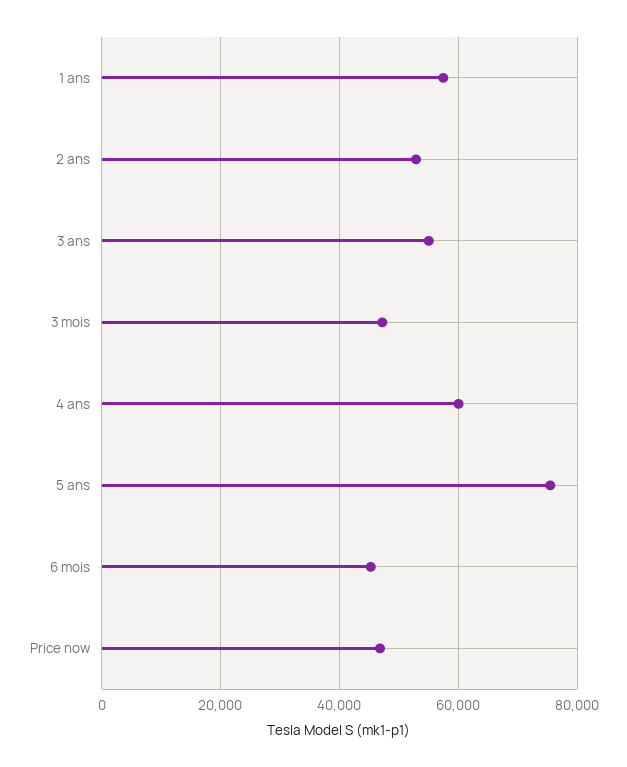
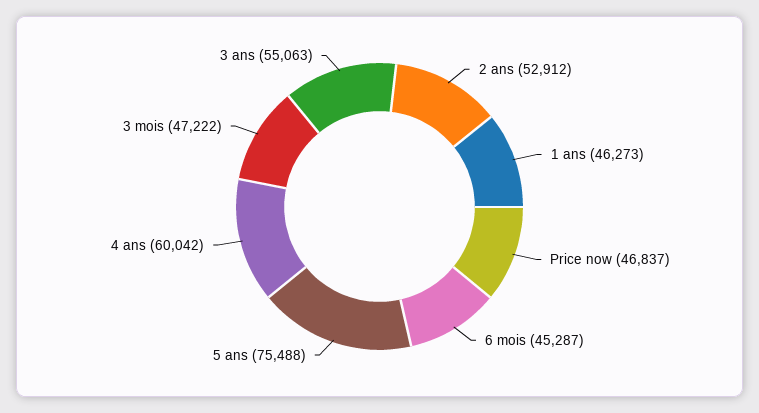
1 ans: 58000 -> 46273

